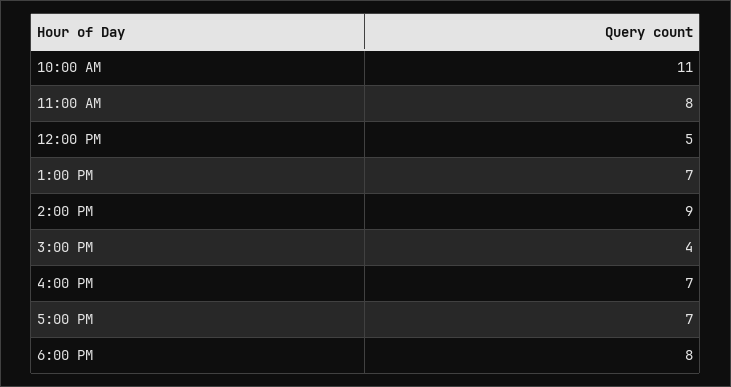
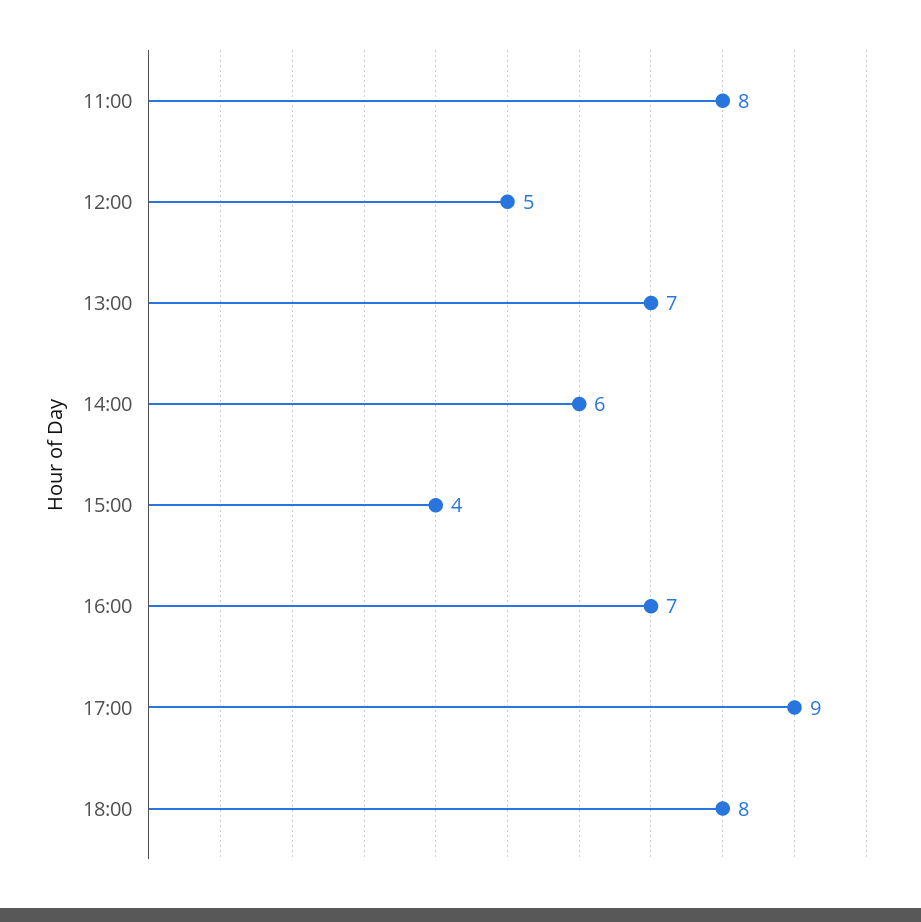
10:00 AM: 11 -> none
2:00 PM: 9 -> 6
5:00 PM: 7 -> 9

